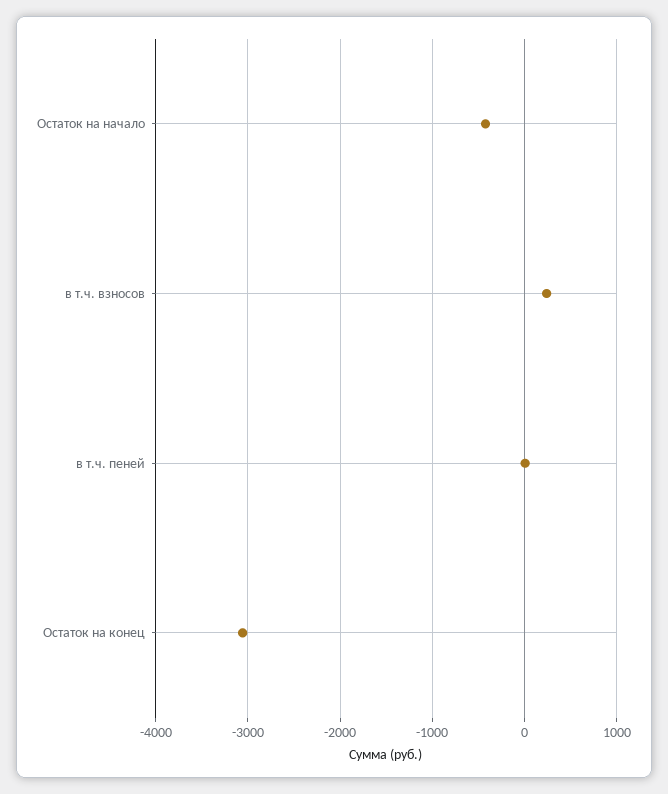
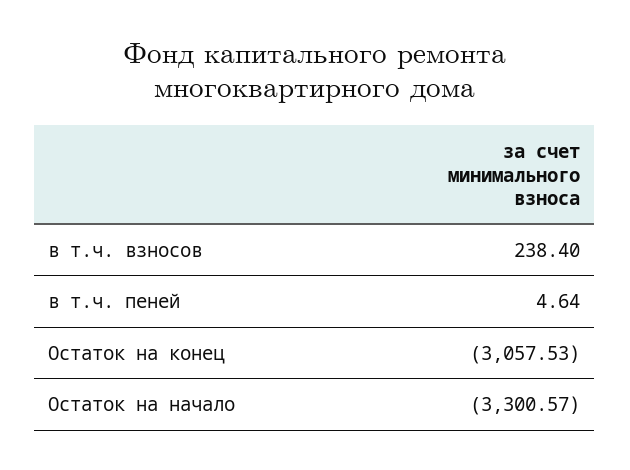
Остаток на начало: -400 -> -3300.57

